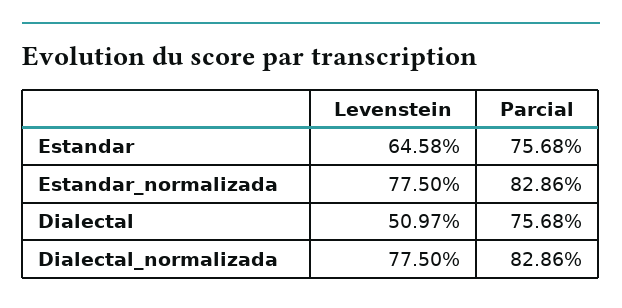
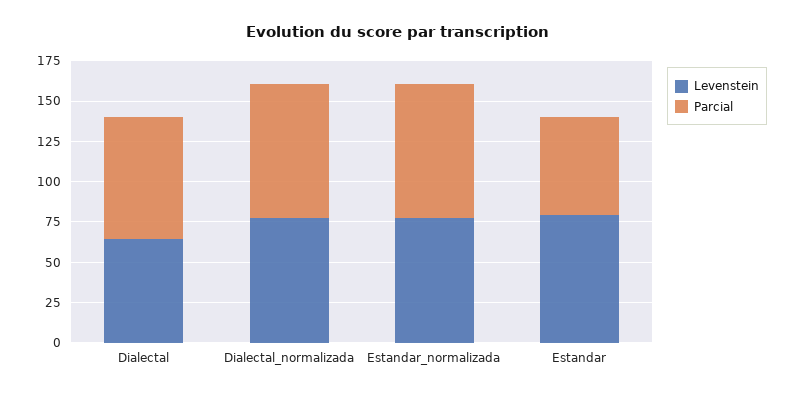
Levenstein, Estandar: 64.58 -> 80
Parcial, Estandar: 75.68 -> 60
Levenstein, Dialectal: 50.97 -> 65

